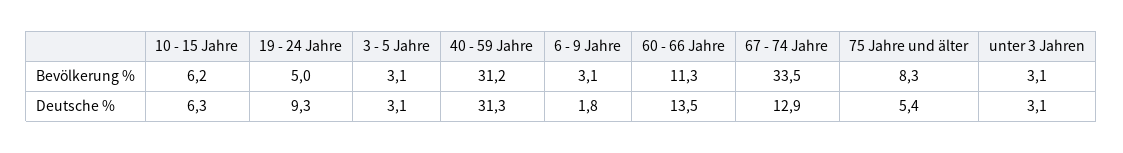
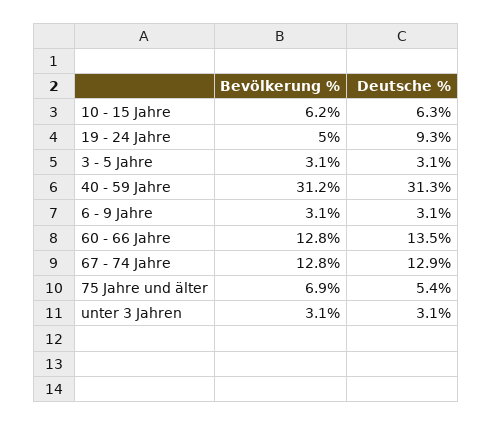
60 - 66 Jahre, Bevölkerung %: 11.3 -> 12.8
67 - 74 Jahre, Bevölkerung %: 33.5 -> 12.8
75 Jahre und älter, Bevölkerung %: 8.3 -> 6.9
6 - 9 Jahre, Deutsche %: 1.8 -> 3.1

